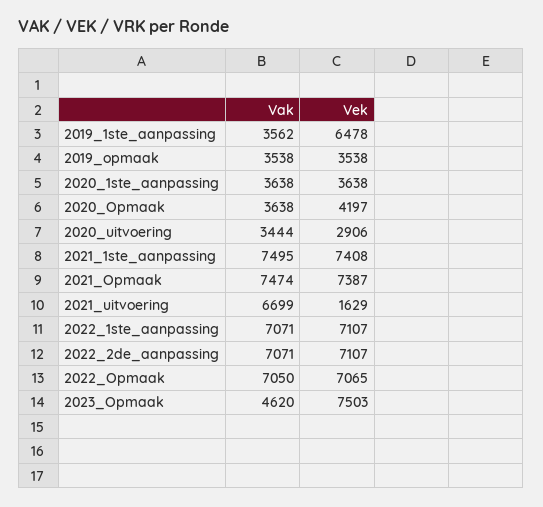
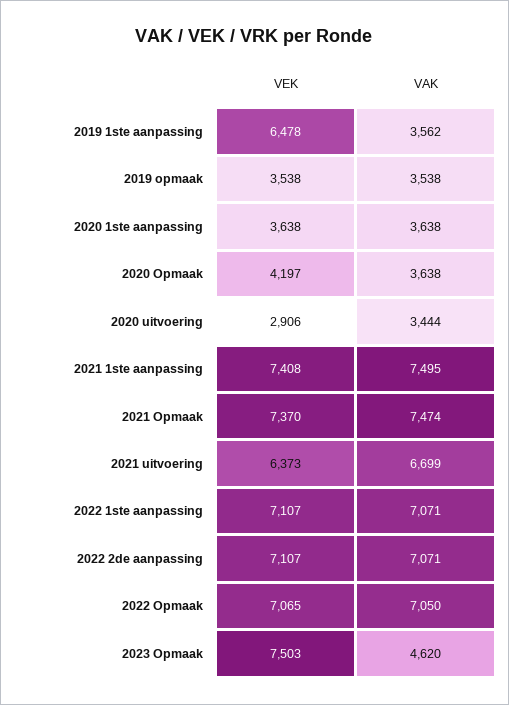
Vek, 2021_Opmaak: 7387 -> 7370
Vek, 2021_uitvoering: 1629 -> 6373

